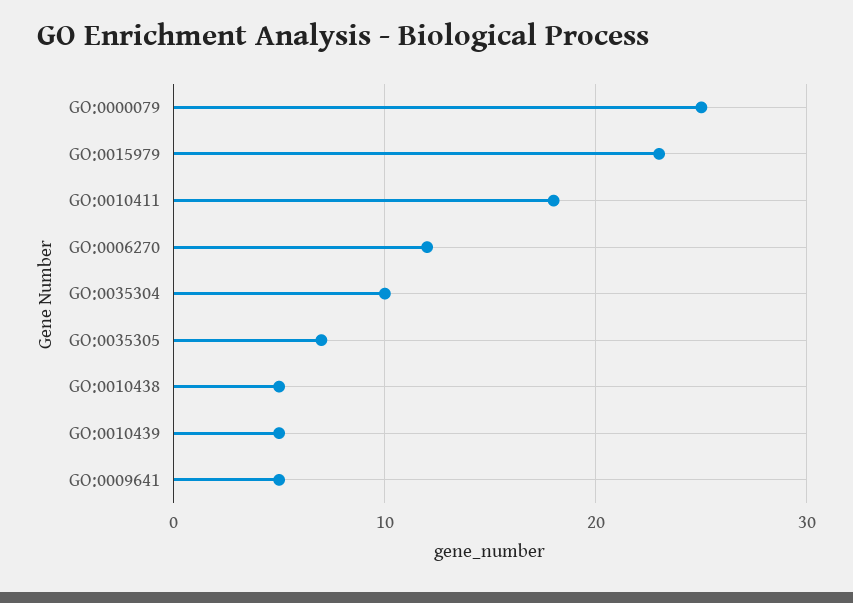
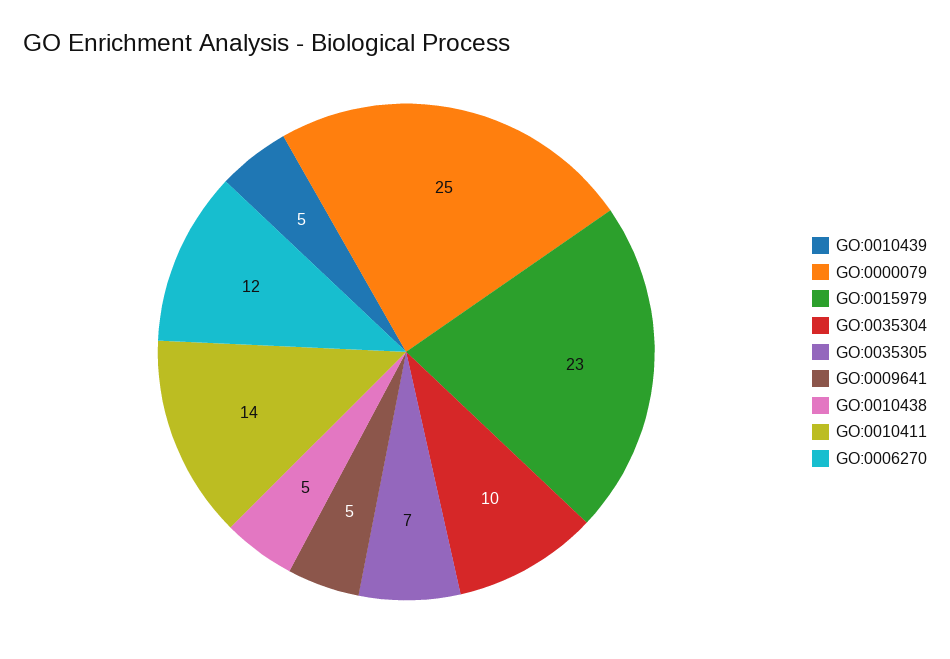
GO:0010411: 18 -> 14

